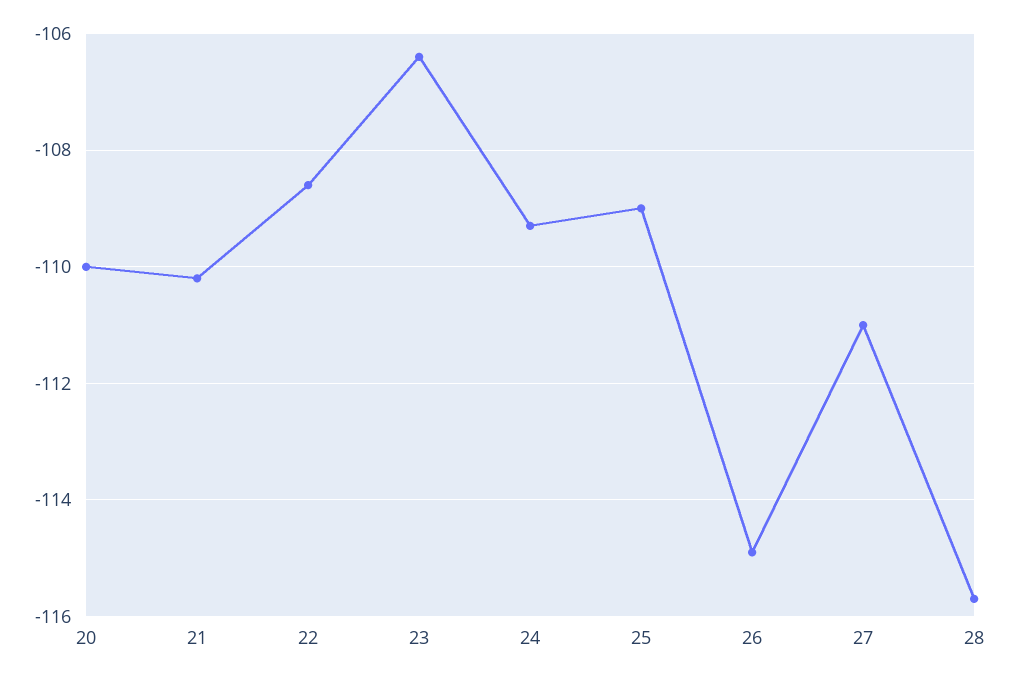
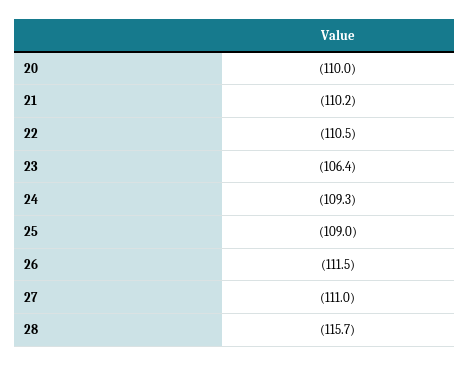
22: -108.5 -> -110.5
26: -115 -> -111.5

